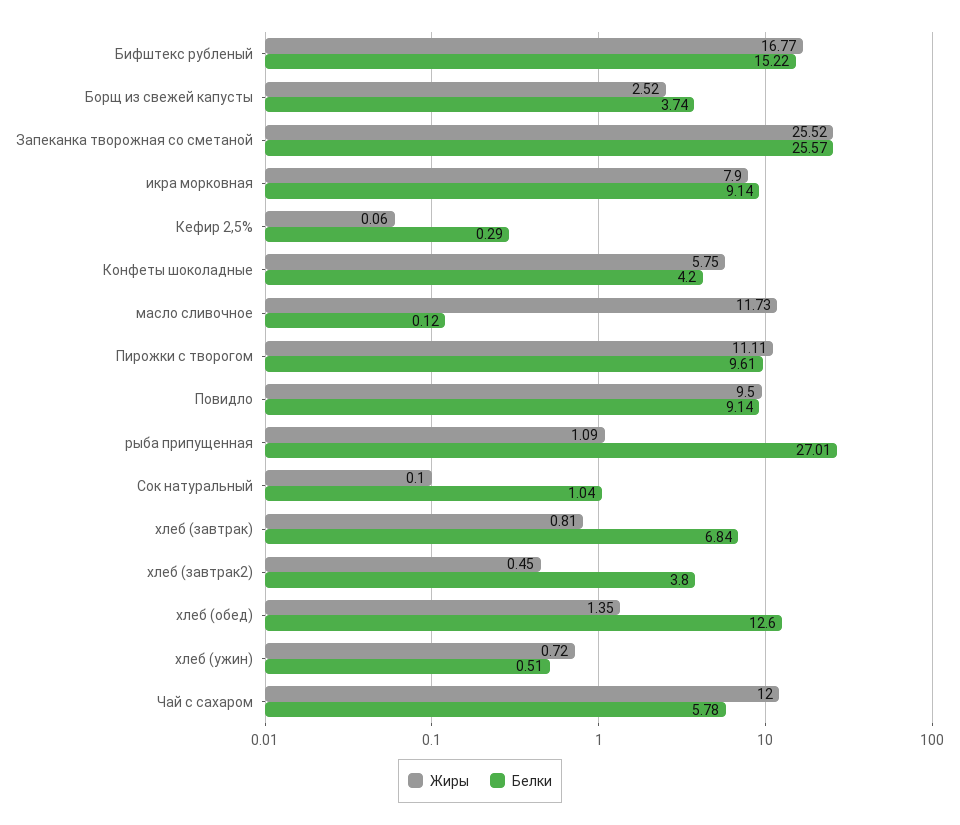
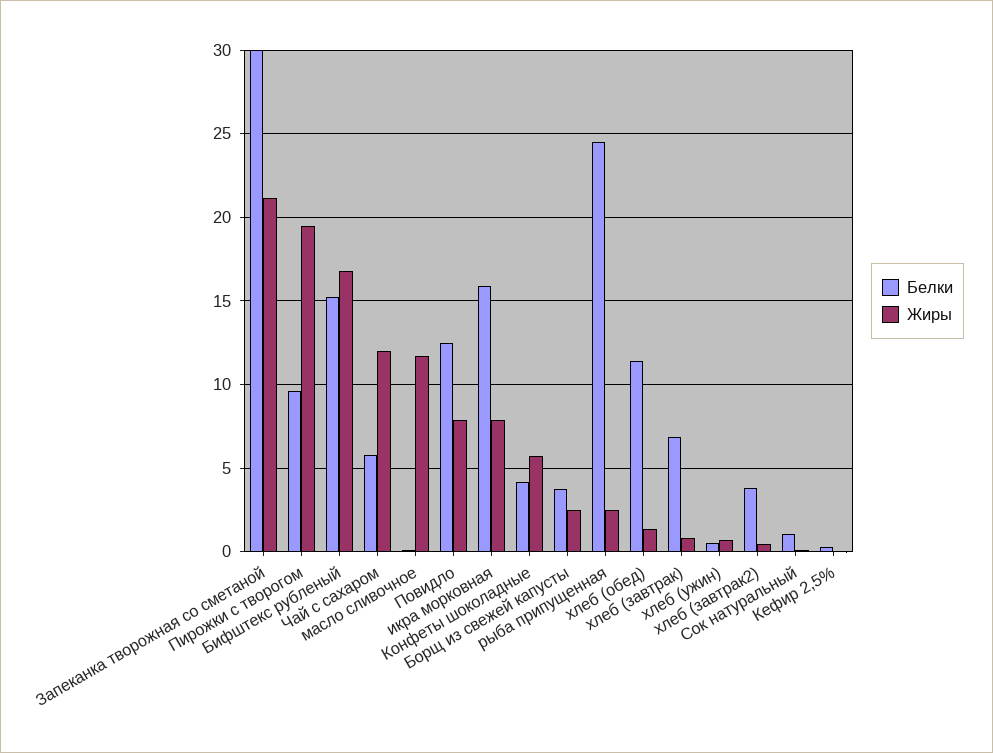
Жиры, Запеканка творожная со сметаной: 25.52 -> 21
Белки, Запеканка творожная со сметаной: 25.57 -> 30
Белки, икра морковная: 9.14 -> 16
Жиры, Пирожки с творогом: 11.11 -> 19.5
Жиры, Повидло: 9.5 -> 8
Белки, Повидло: 9.14 -> 12.5
Жиры, рыба припущенная: 1.09 -> 2.5
Белки, рыба припущенная: 27.01 -> 24.5
Белки, хлеб (обед): 12.6 -> 11.5

